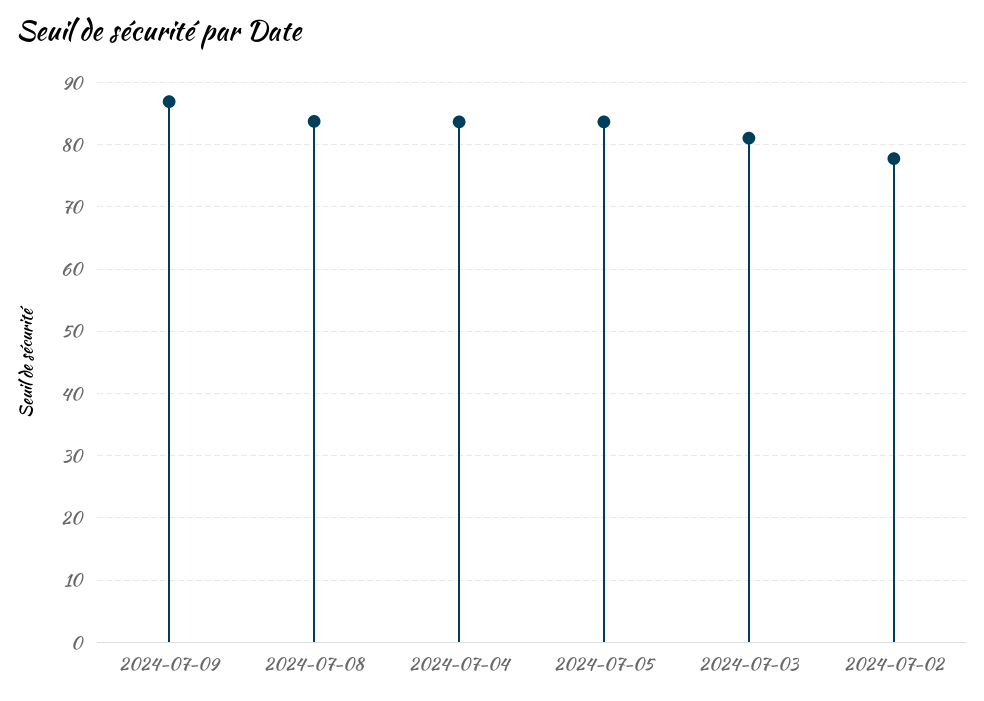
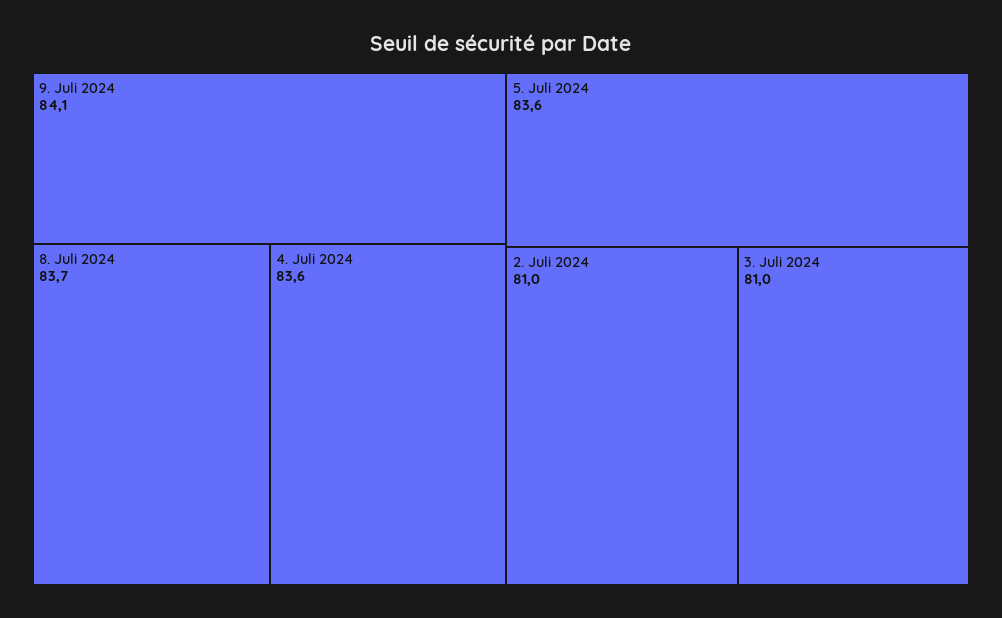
2024-07-09: 87 -> 84.1
2024-07-02: 78 -> 81

